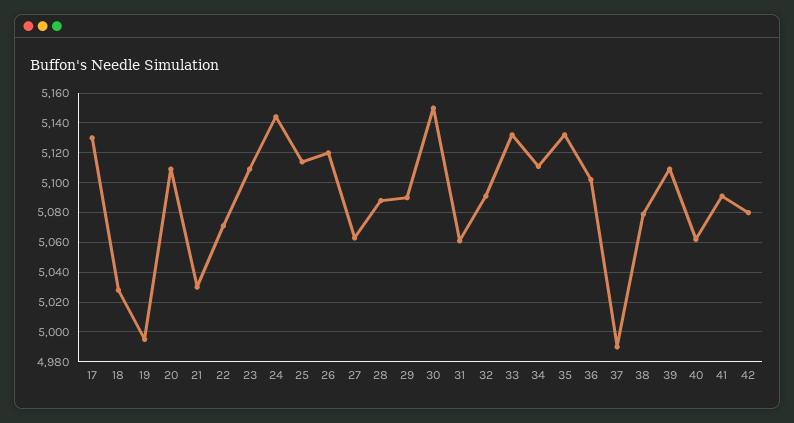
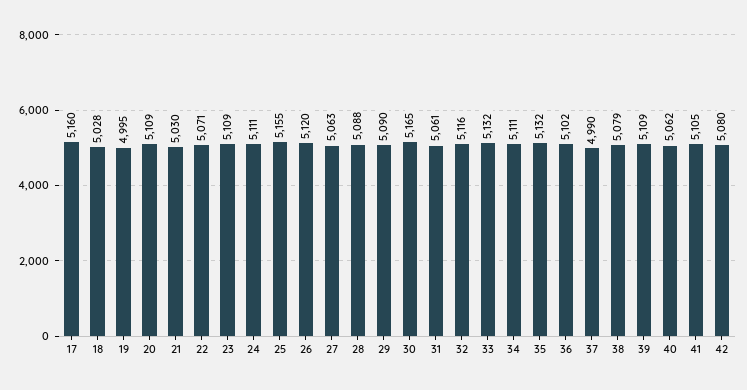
17: 5130 -> 5160
24: 5145 -> 5111
25: 5115 -> 5155
30: 5150 -> 5165
32: 5090 -> 5116
41: 5090 -> 5105

